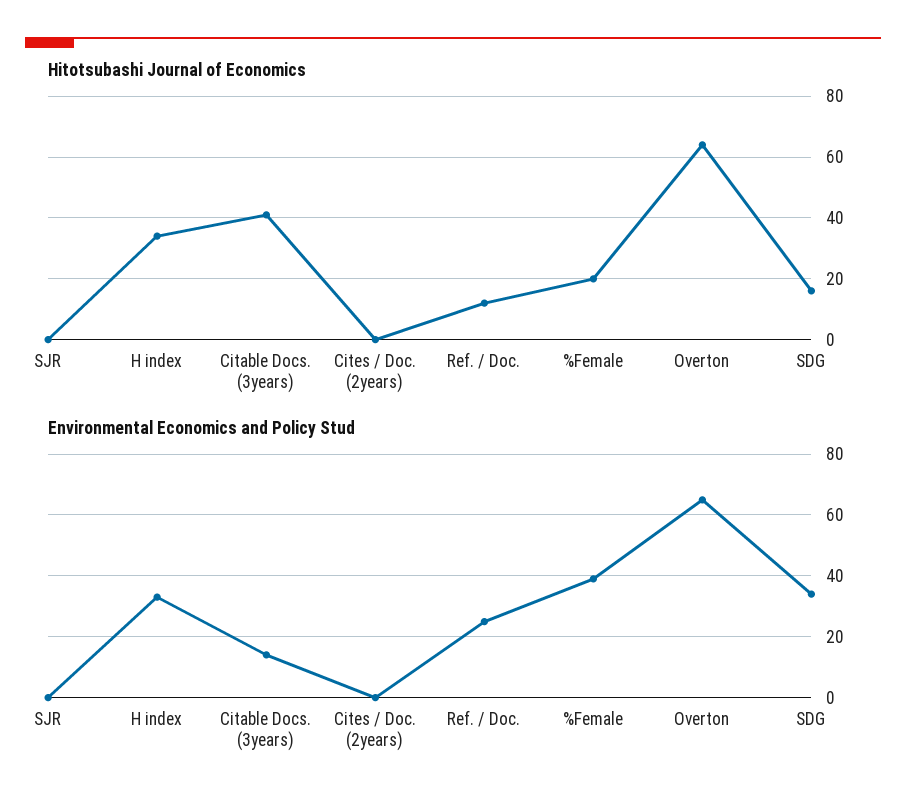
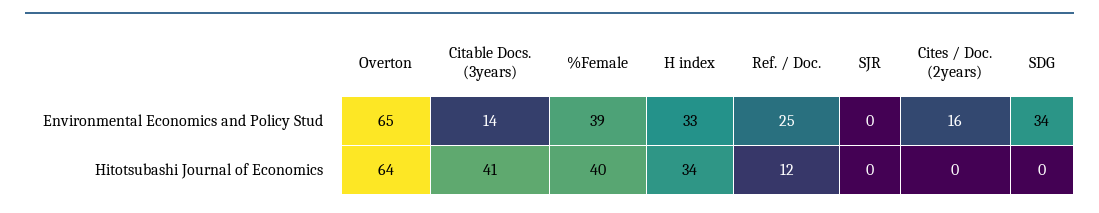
Hitotsubashi Journal of Economics, %Female: 20 -> 40
Hitotsubashi Journal of Economics, SDG: 15 -> 0
Environmental Economics and Policy Stud, Cites / Doc. (2years): 0 -> 16

